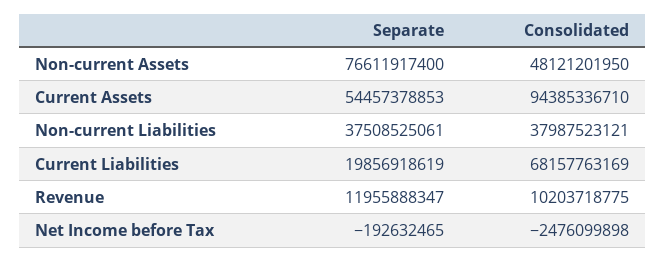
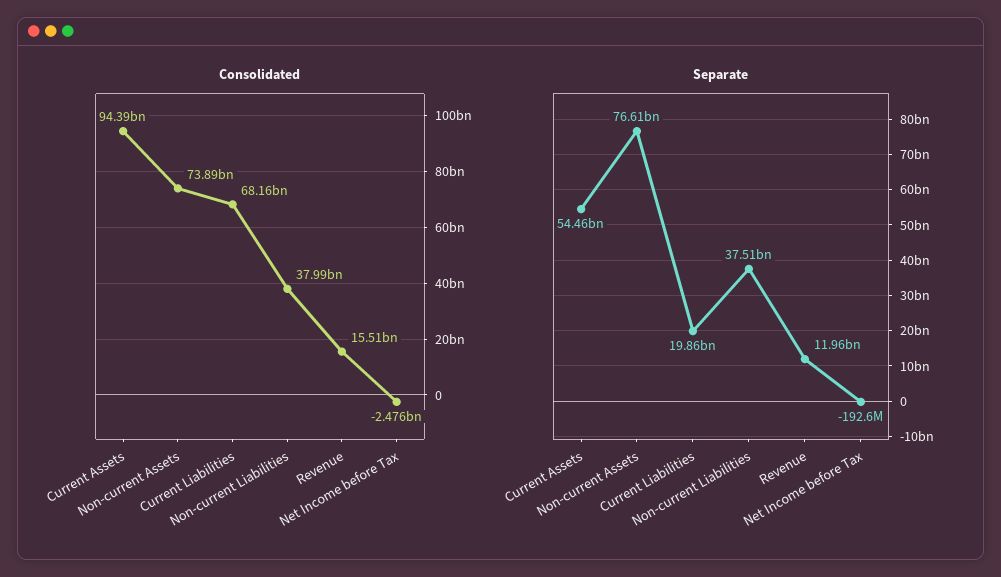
Consolidated, Non-current Assets: 48121201950 -> 73890000000
Consolidated, Revenue: 10203718775 -> 15510000000

